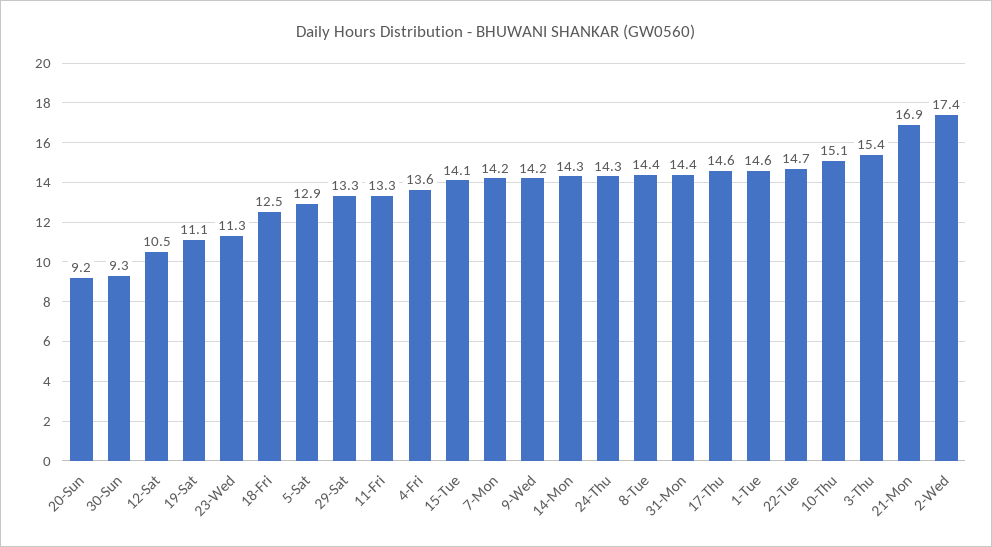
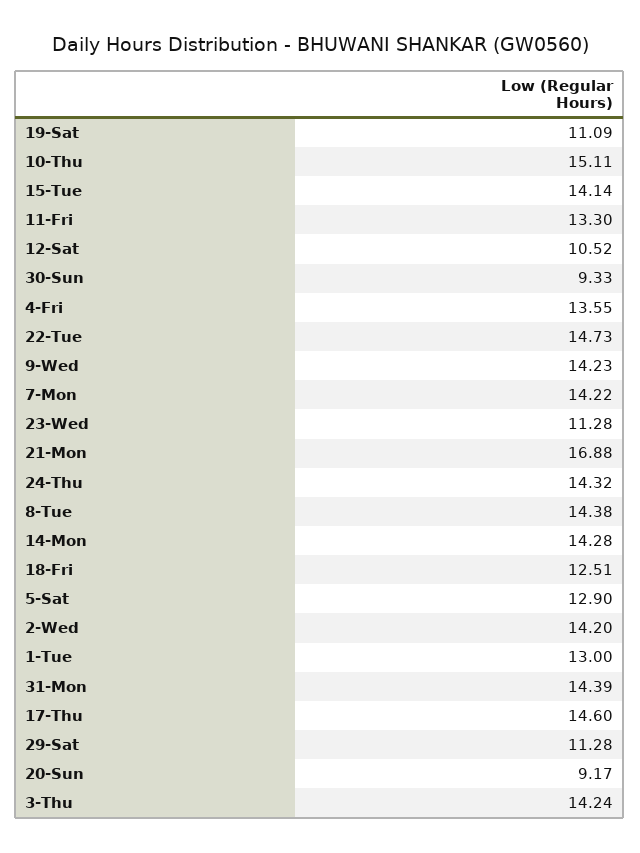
29-Sat: 13.3 -> 11.28
1-Tue: 14.6 -> 13
3-Thu: 15.4 -> 14.24
2-Wed: 17.4 -> 14.2

